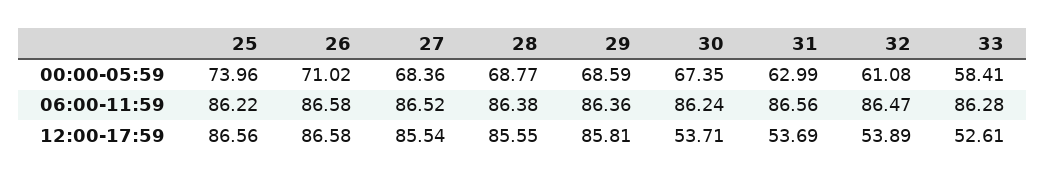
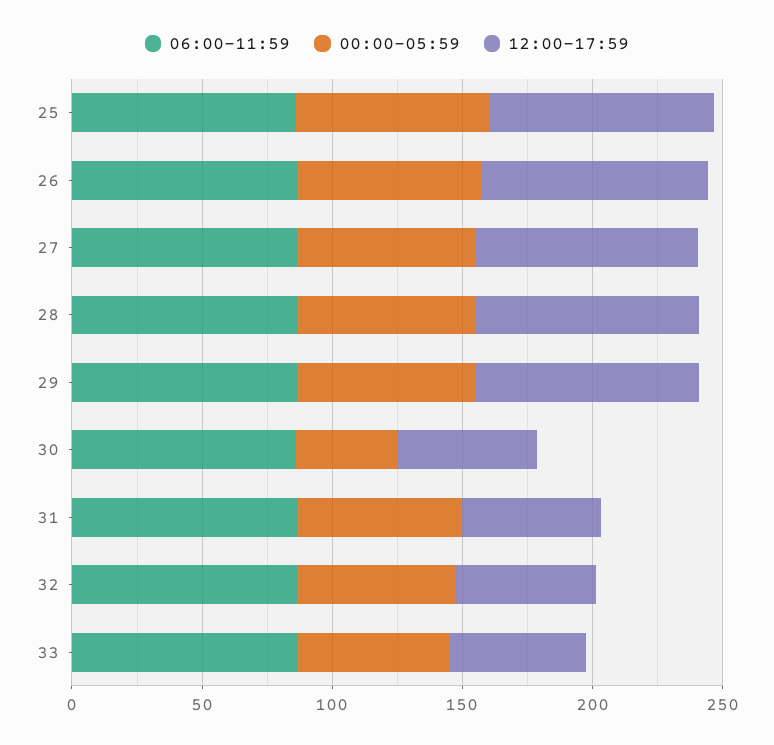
00:00-05:59, 30: 67.35 -> 40

